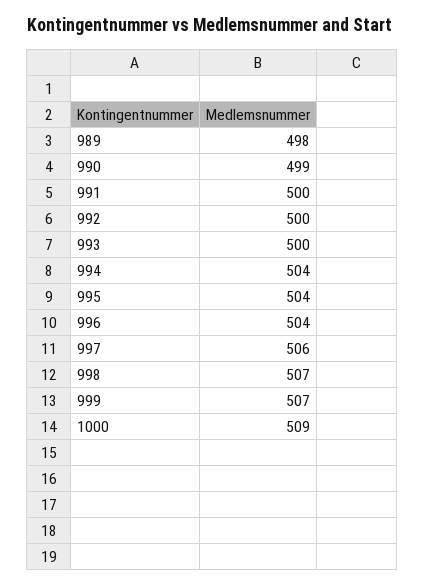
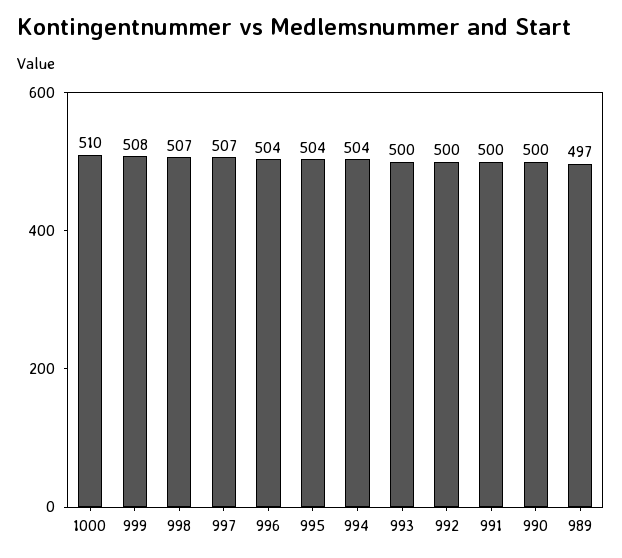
989: 498 -> 497
990: 499 -> 500
997: 506 -> 507
999: 507 -> 508
1000: 509 -> 510

